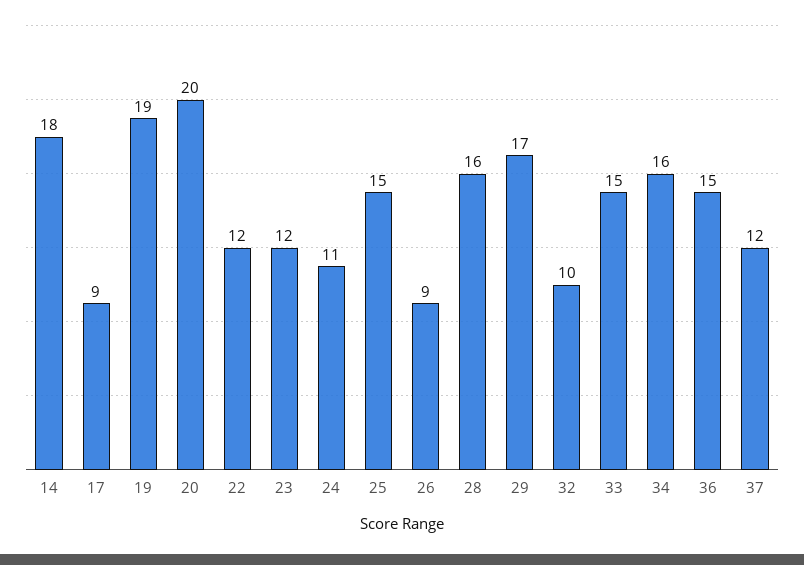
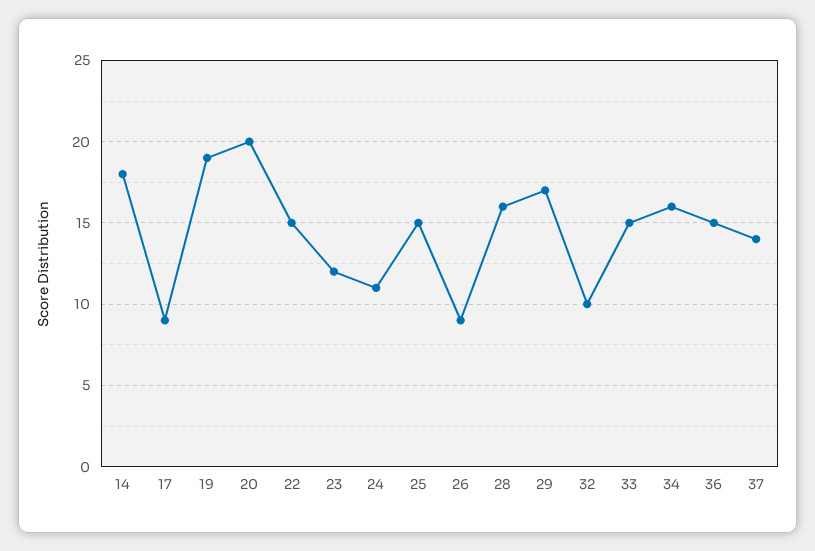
22: 12 -> 15
37: 12 -> 14

